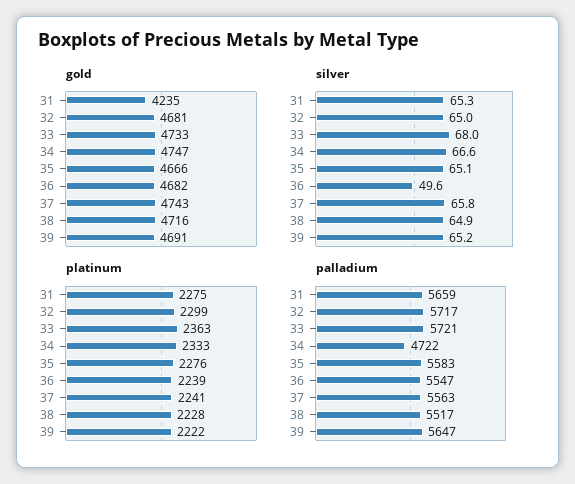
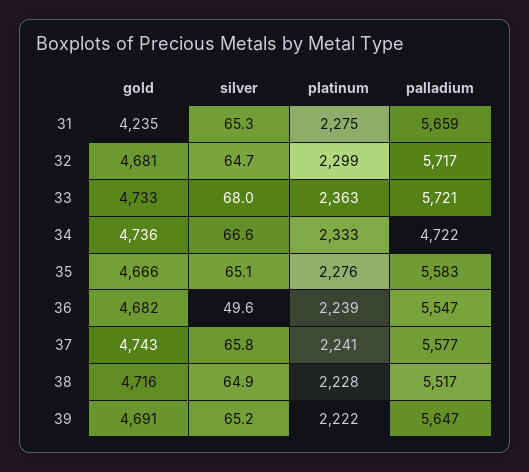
gold, 34: 4747 -> 4736
silver, 32: 65 -> 64.7
palladium, 37: 5563 -> 5577

